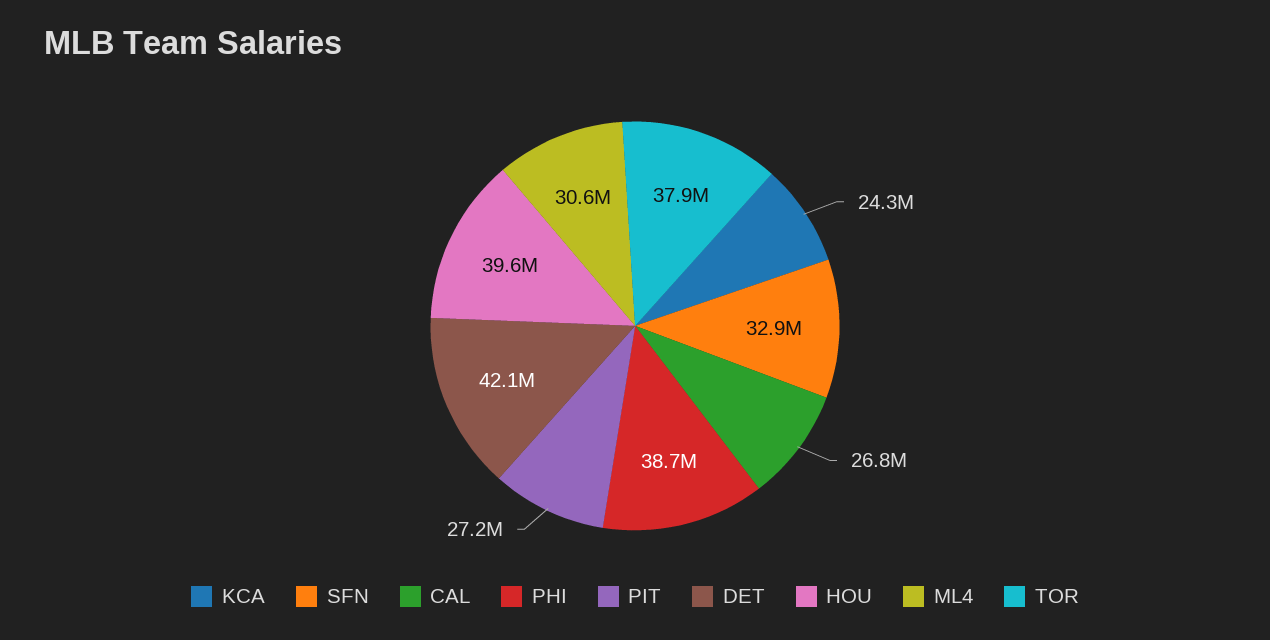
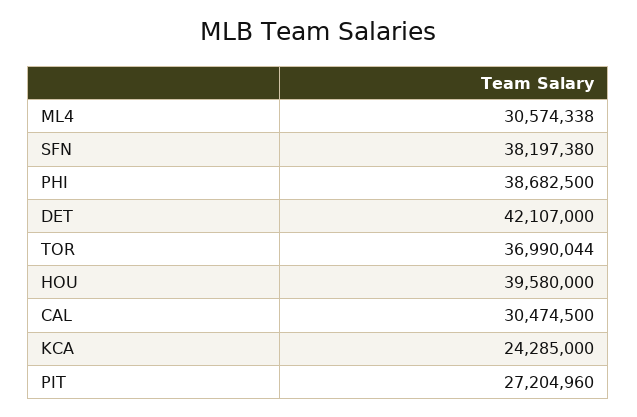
SFN: 32900000 -> 38197380
CAL: 26800000 -> 30474500
TOR: 37900000 -> 36990044

